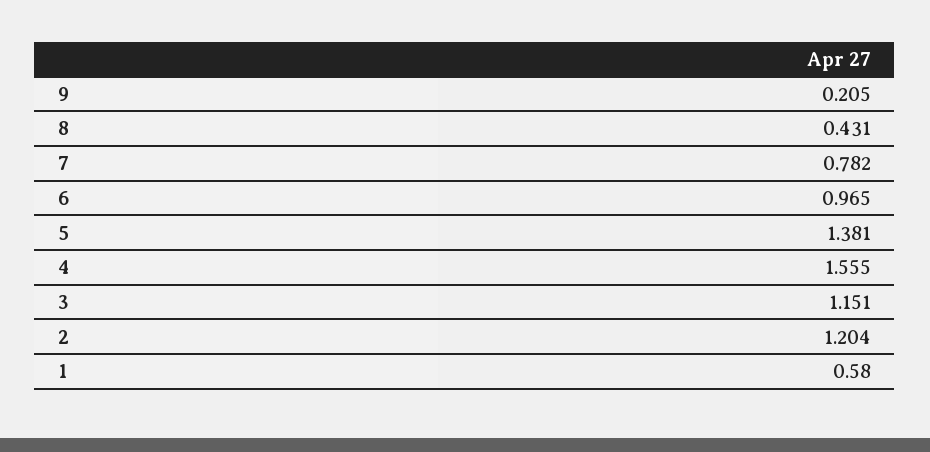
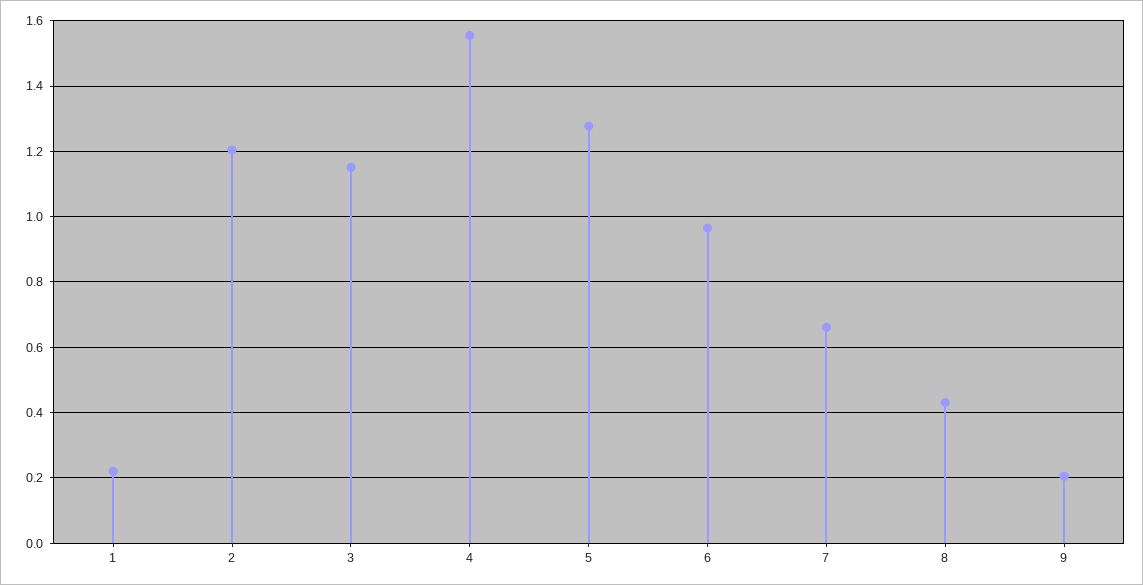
7: 0.782 -> 0.66
5: 1.381 -> 1.28
1: 0.58 -> 0.22

